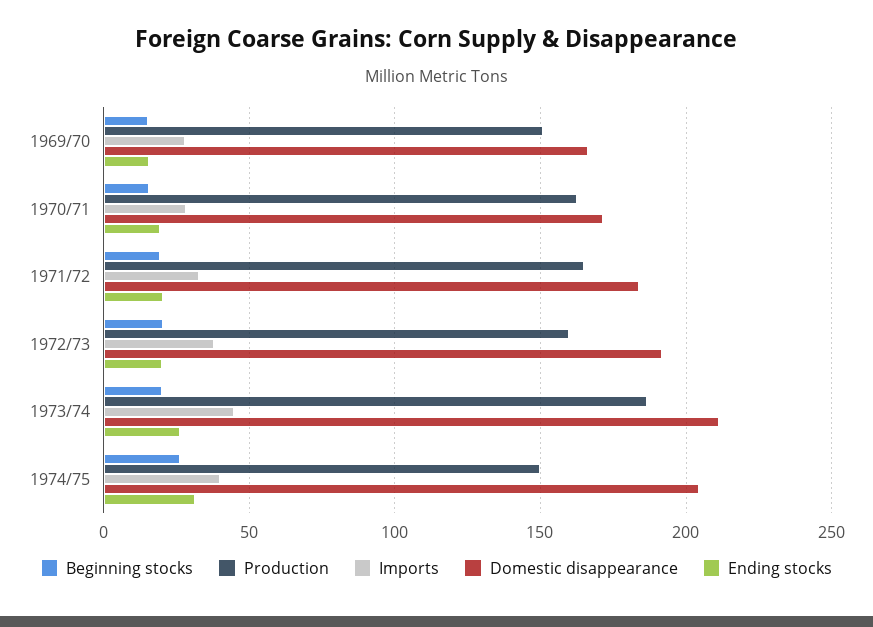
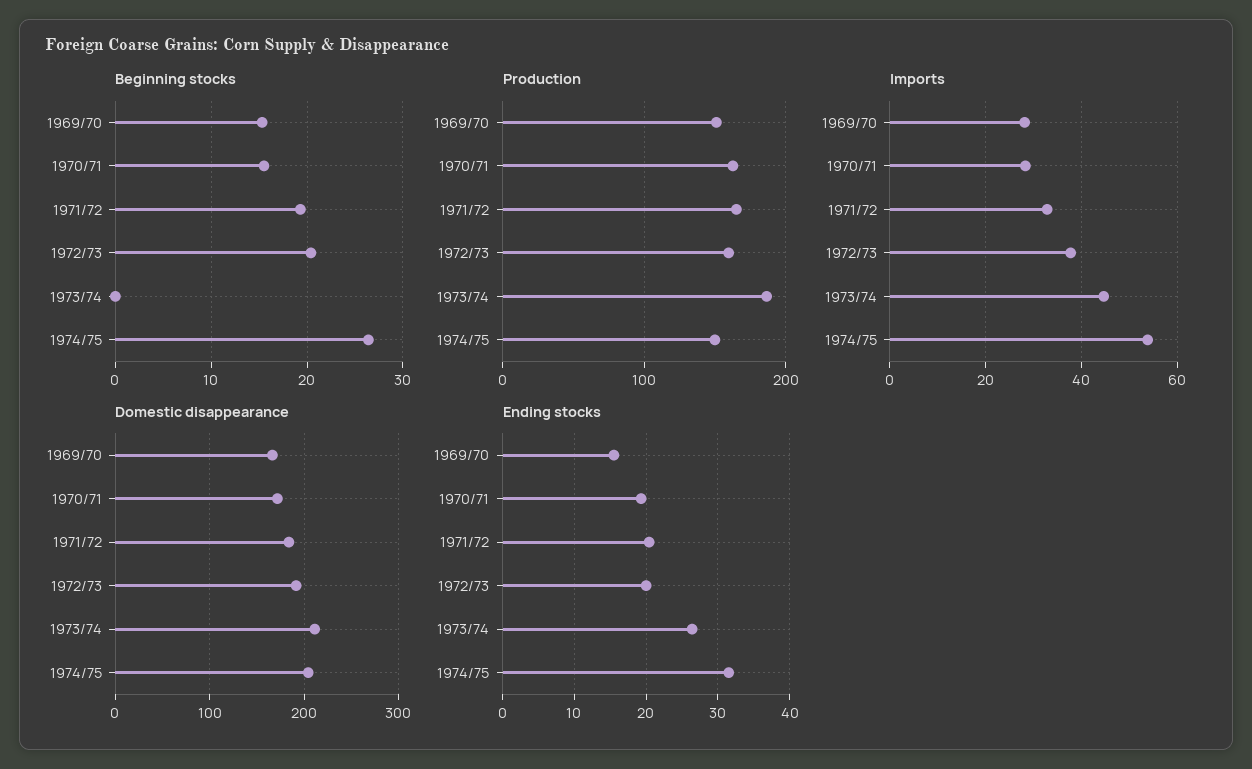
Beginning stocks, 1973/74: 20 -> 0
Imports, 1974/75: 40 -> 54

